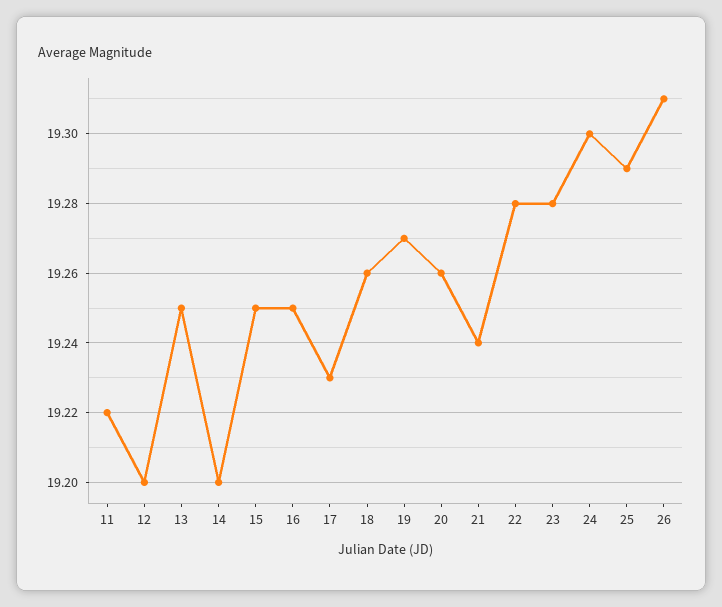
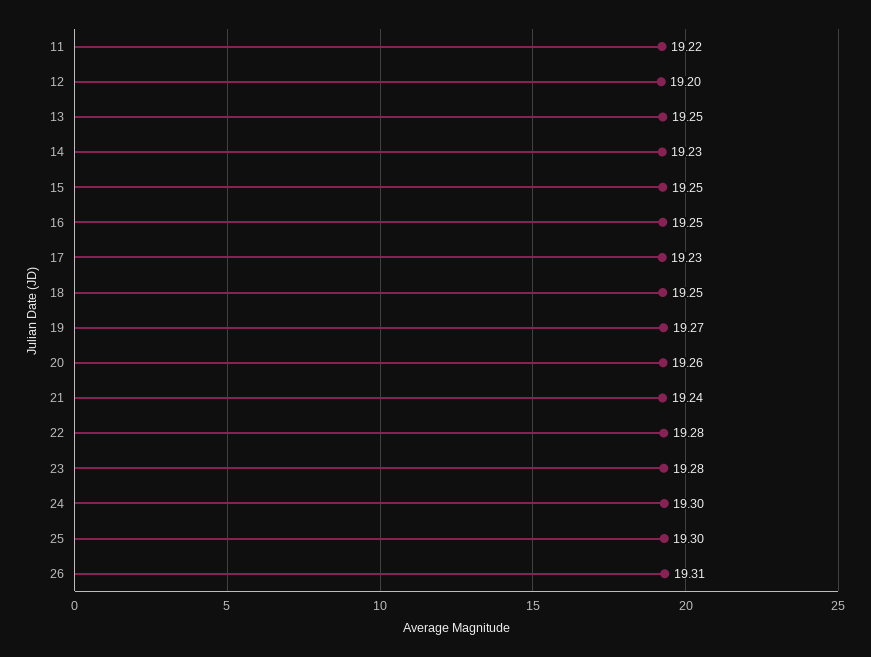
14: 19.2 -> 19.23
18: 19.26 -> 19.25
25: 19.29 -> 19.3

